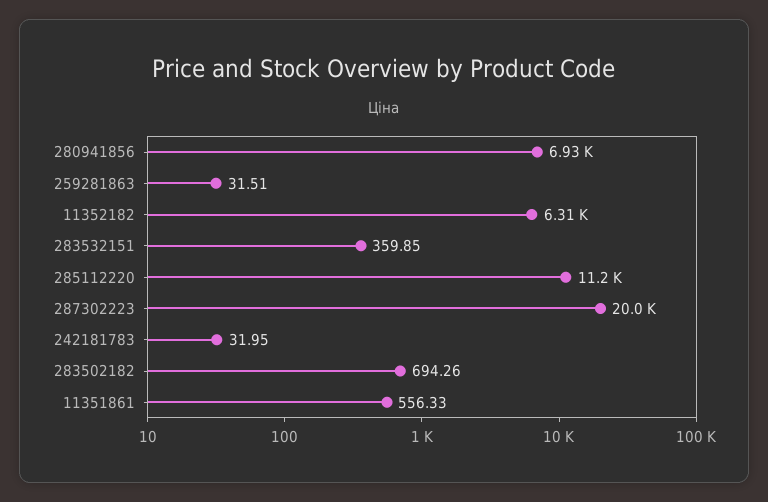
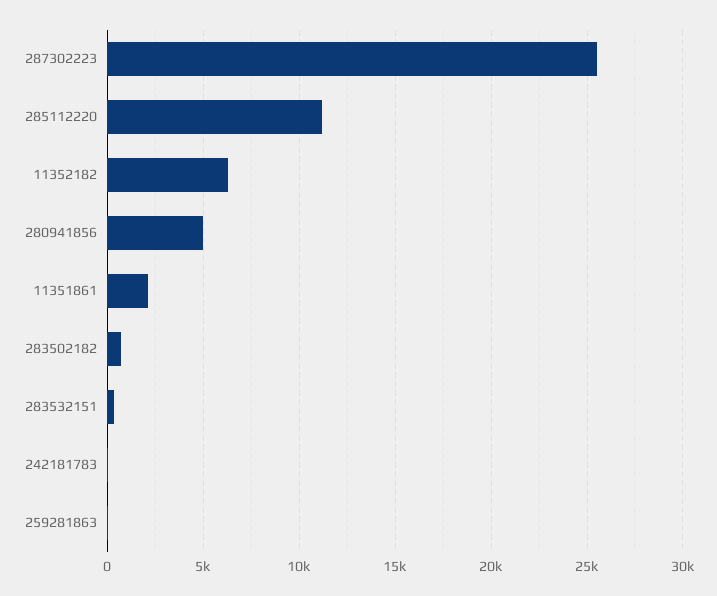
280941856: 6930 -> 5000
287302223: 20000 -> 25500
11351861: 556.33 -> 2000

